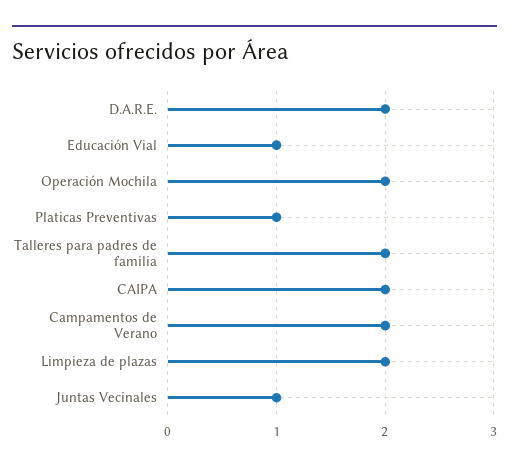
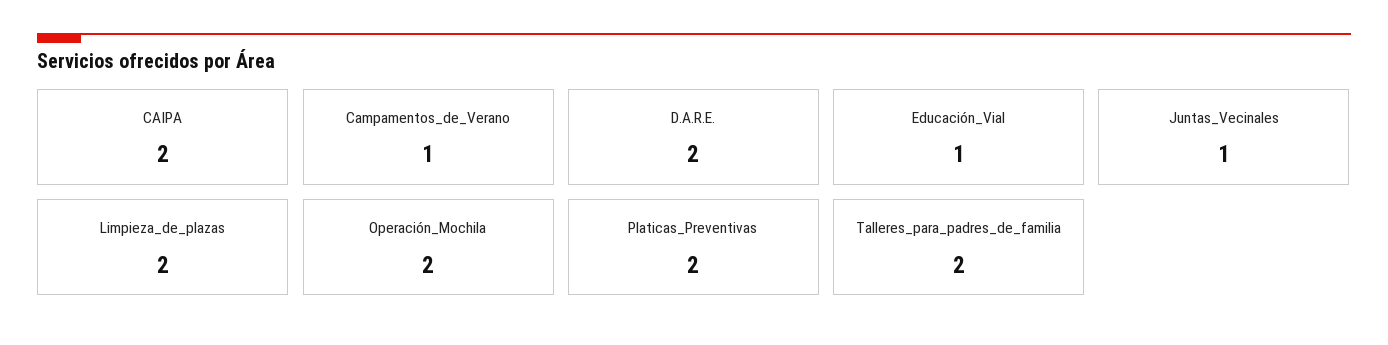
Platicas Preventivas: 1 -> 2
Campamentos de Verano: 2 -> 1

